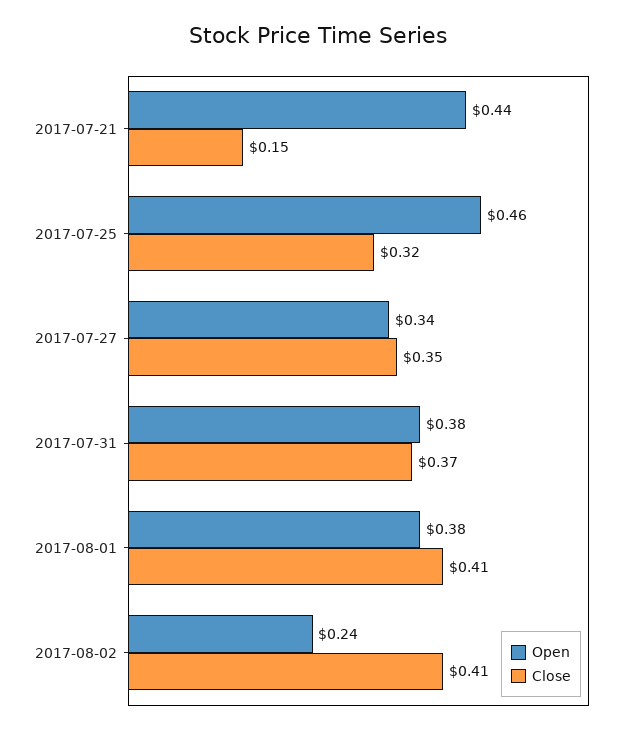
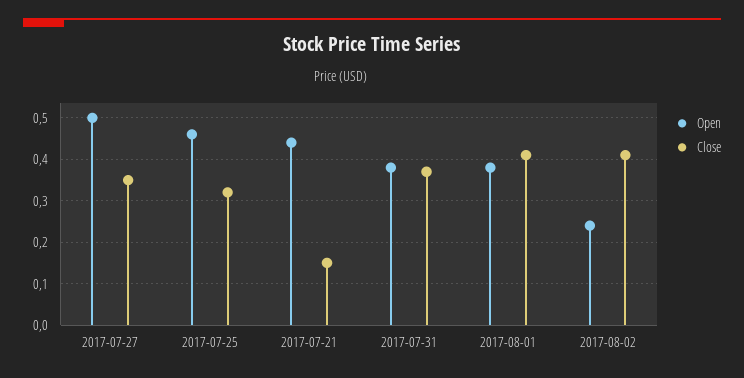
Open, 2017-07-27: 0.34 -> 0.5

